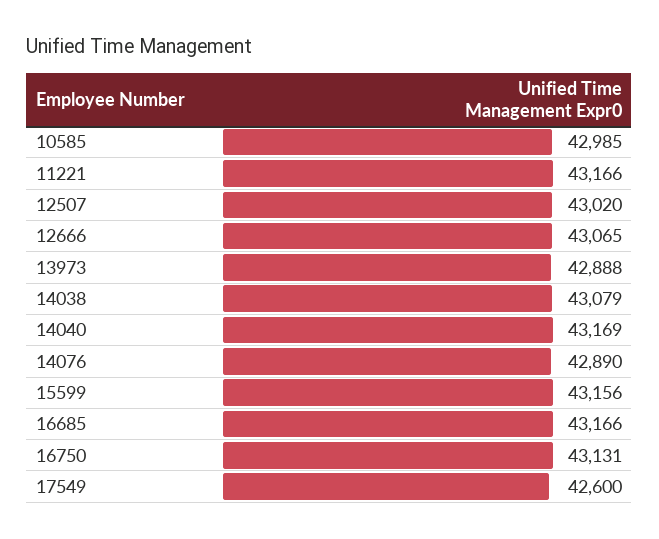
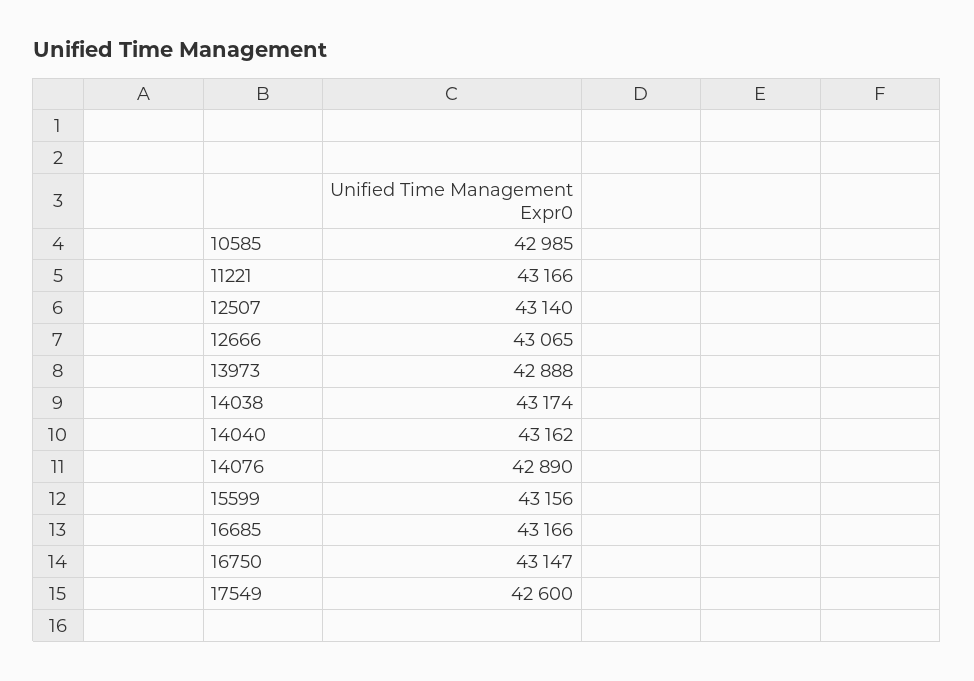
12507: 43020 -> 43140
14038: 43079 -> 43174
14040: 43169 -> 43162
16750: 43131 -> 43147

